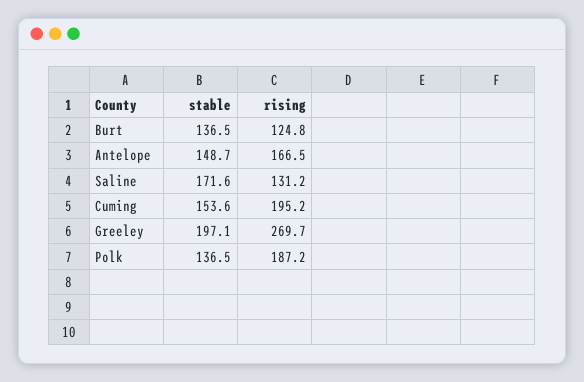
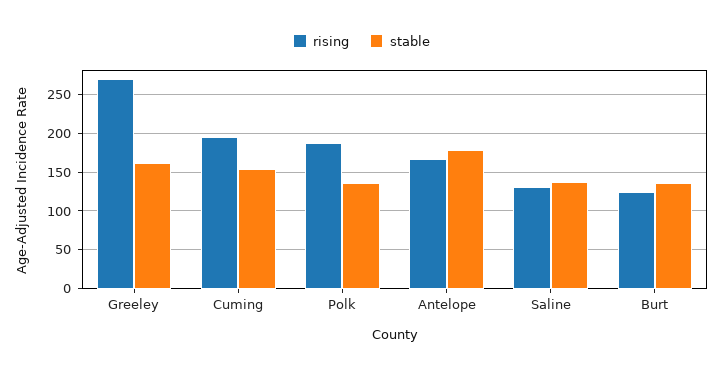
stable, Antelope: 148.7 -> 180
stable, Saline: 171.6 -> 140
stable, Greeley: 197.1 -> 160

